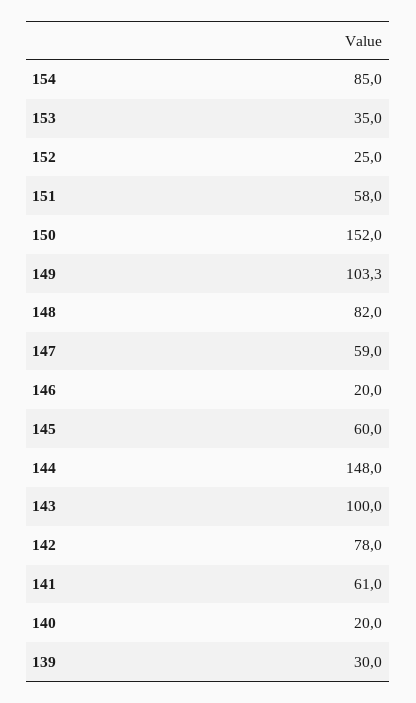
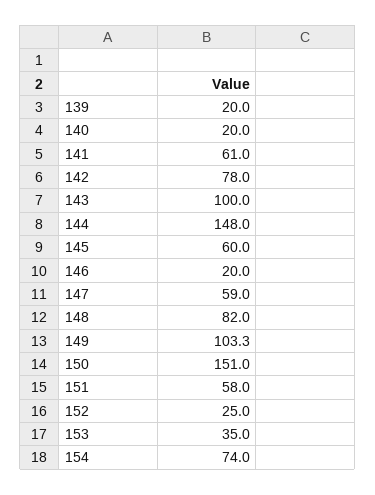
154: 85 -> 74
150: 152 -> 151
139: 30 -> 20

